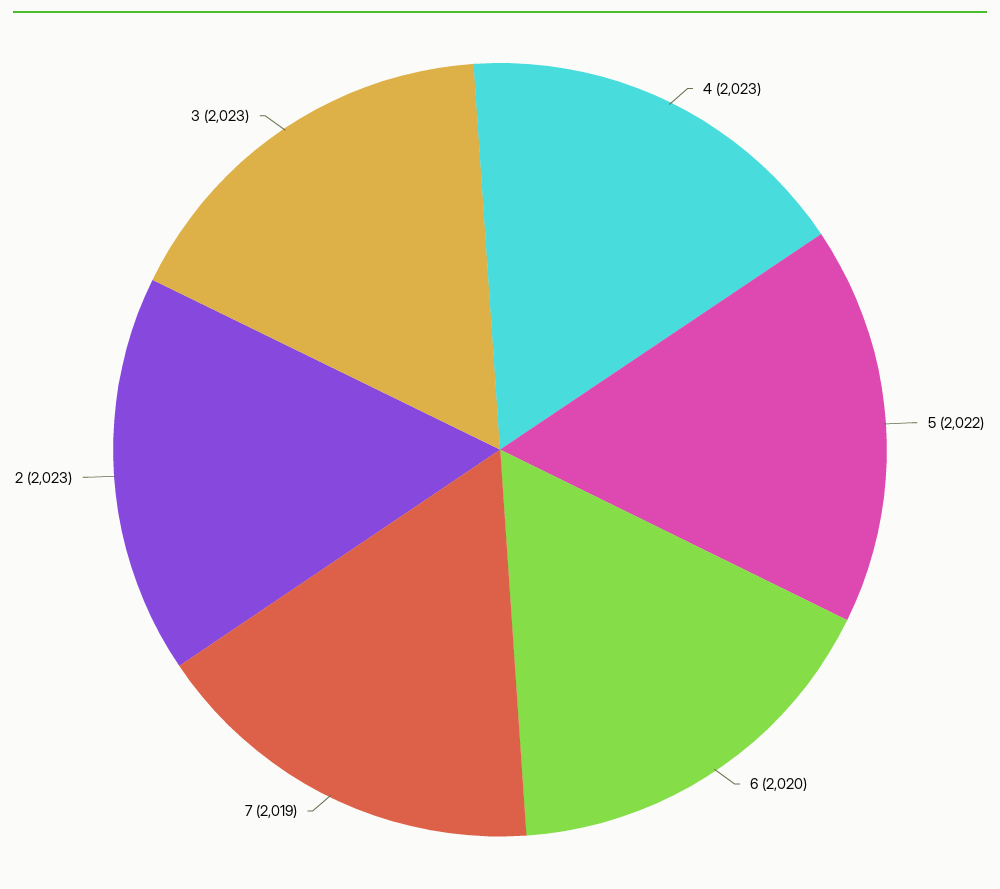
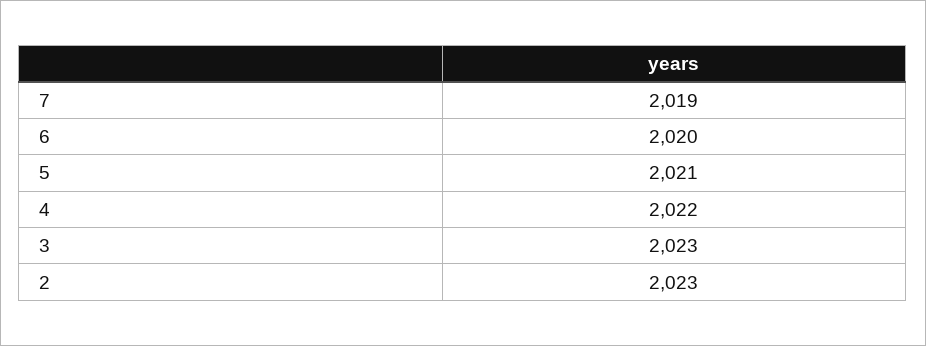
4: 2023 -> 2022
5: 2022 -> 2021

